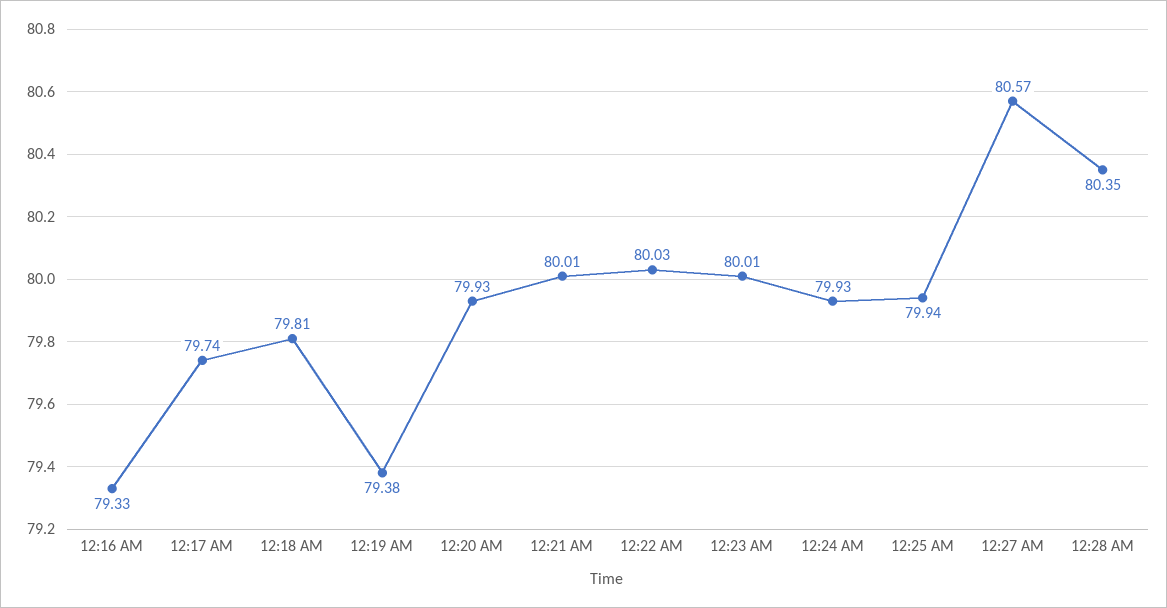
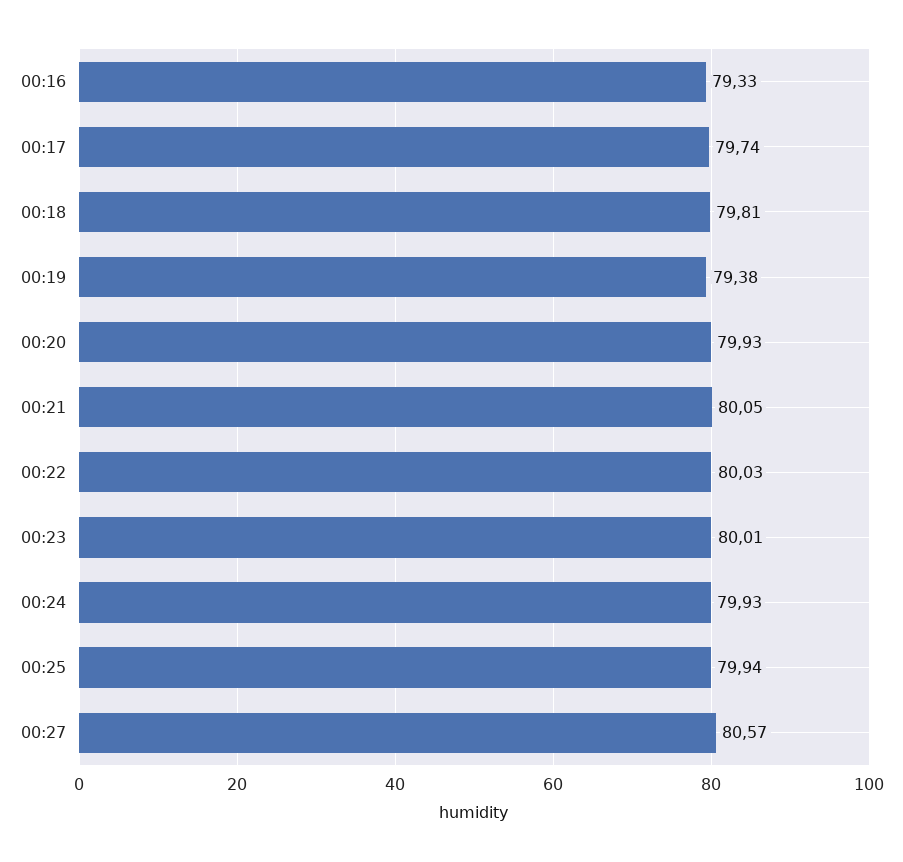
12:21 AM: 80.01 -> 80.05
12:28 AM: 80.35 -> none

